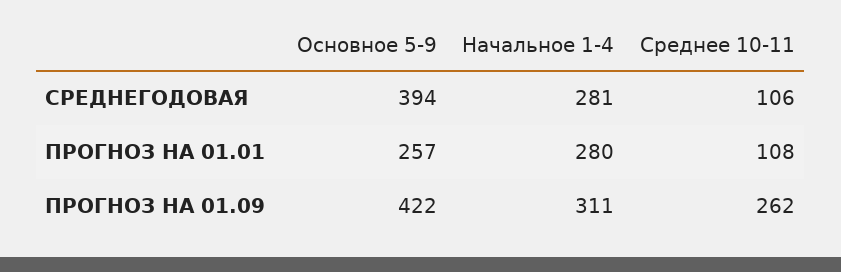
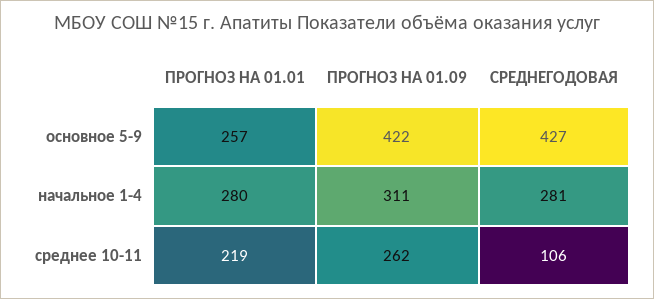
Основное 5-9, СРЕДНЕГОДОВАЯ: 394 -> 427
Среднее 10-11, ПРОГНОЗ НА 01.01: 108 -> 219

